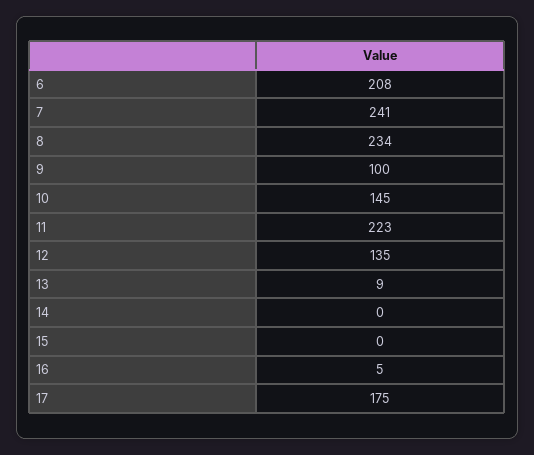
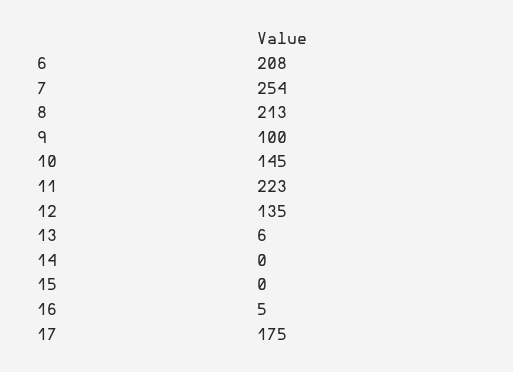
7: 241 -> 254
8: 234 -> 213
13: 9 -> 6

